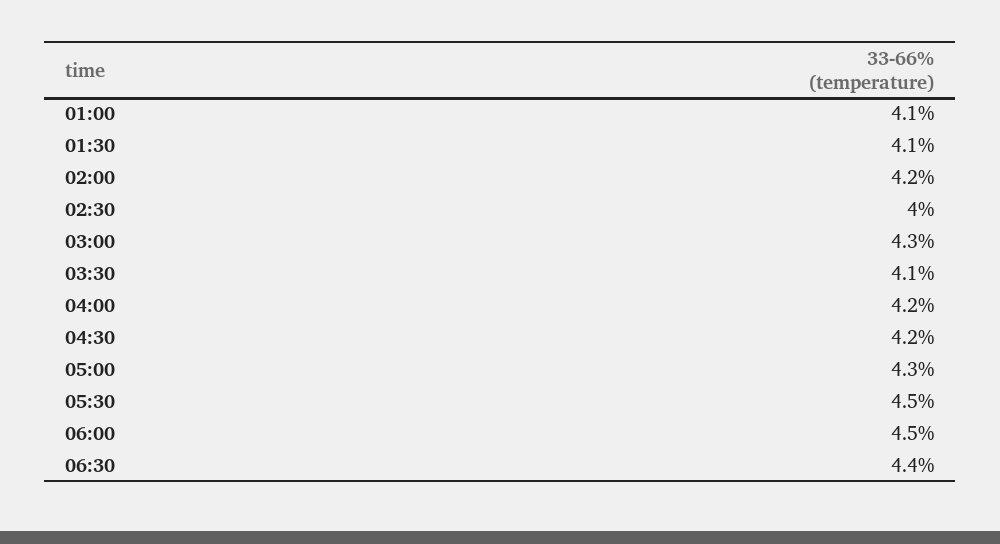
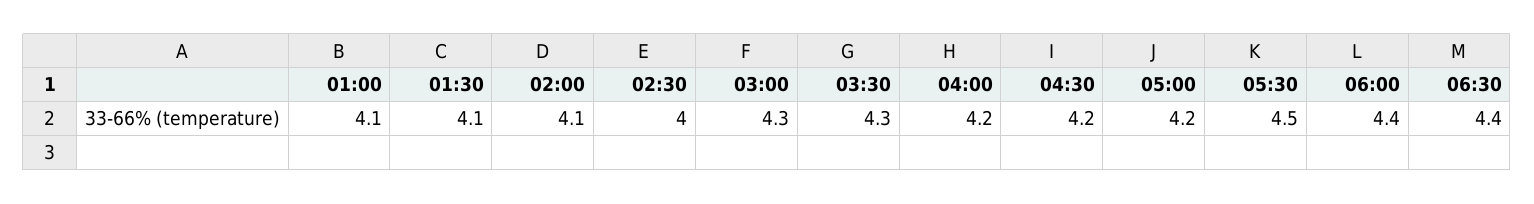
02:00: 4.2 -> 4.1
03:30: 4.1 -> 4.3
05:00: 4.3 -> 4.2
06:00: 4.5 -> 4.4

